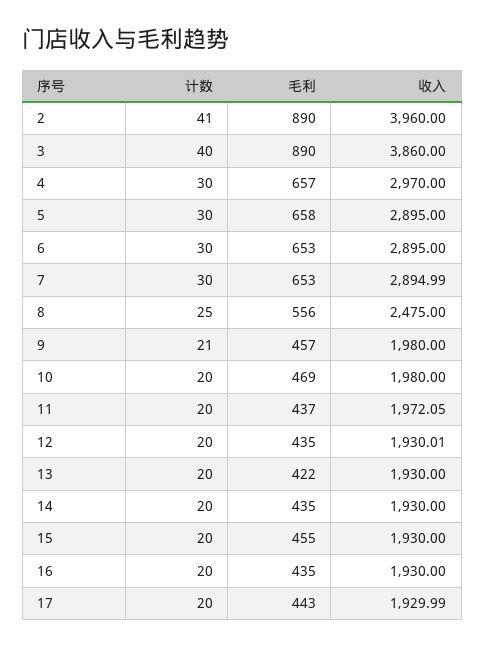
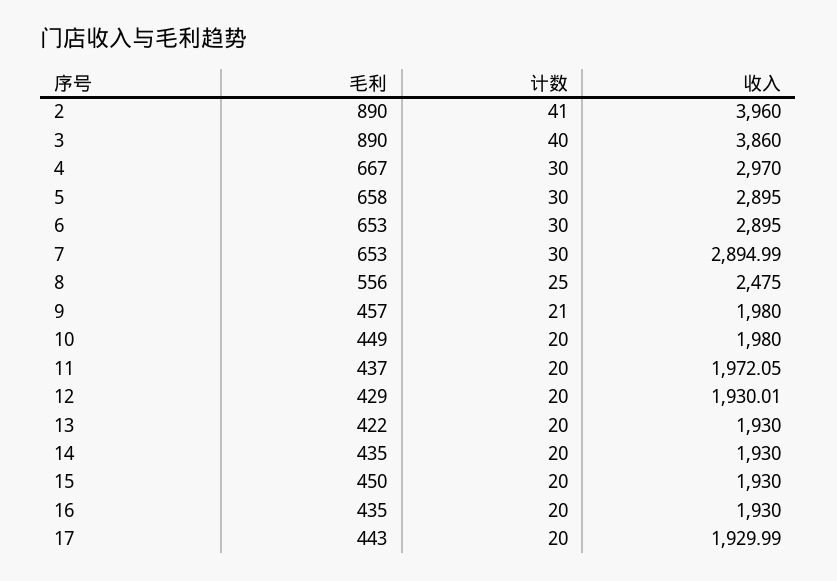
毛利, 4: 657 -> 667
毛利, 10: 469 -> 449
毛利, 12: 435 -> 429
毛利, 15: 455 -> 450

